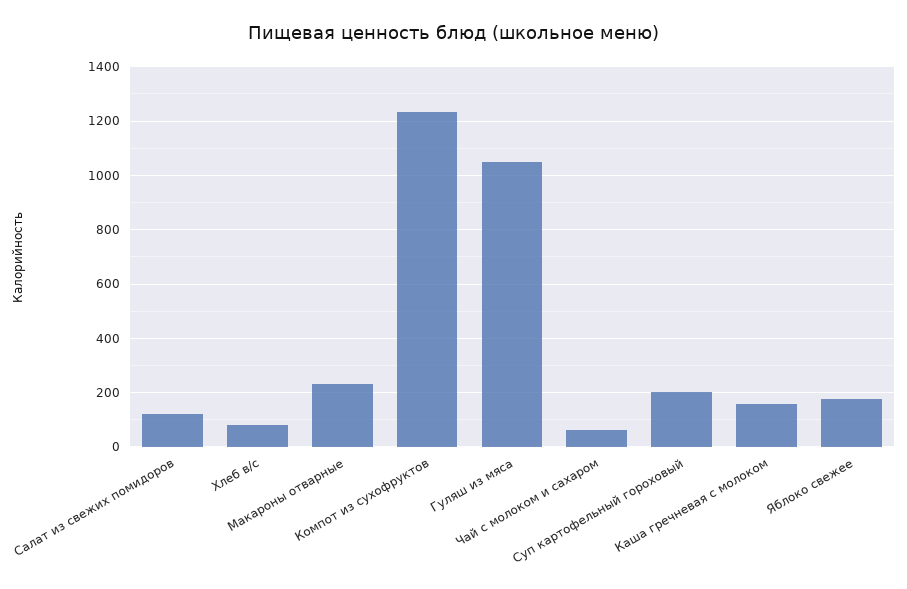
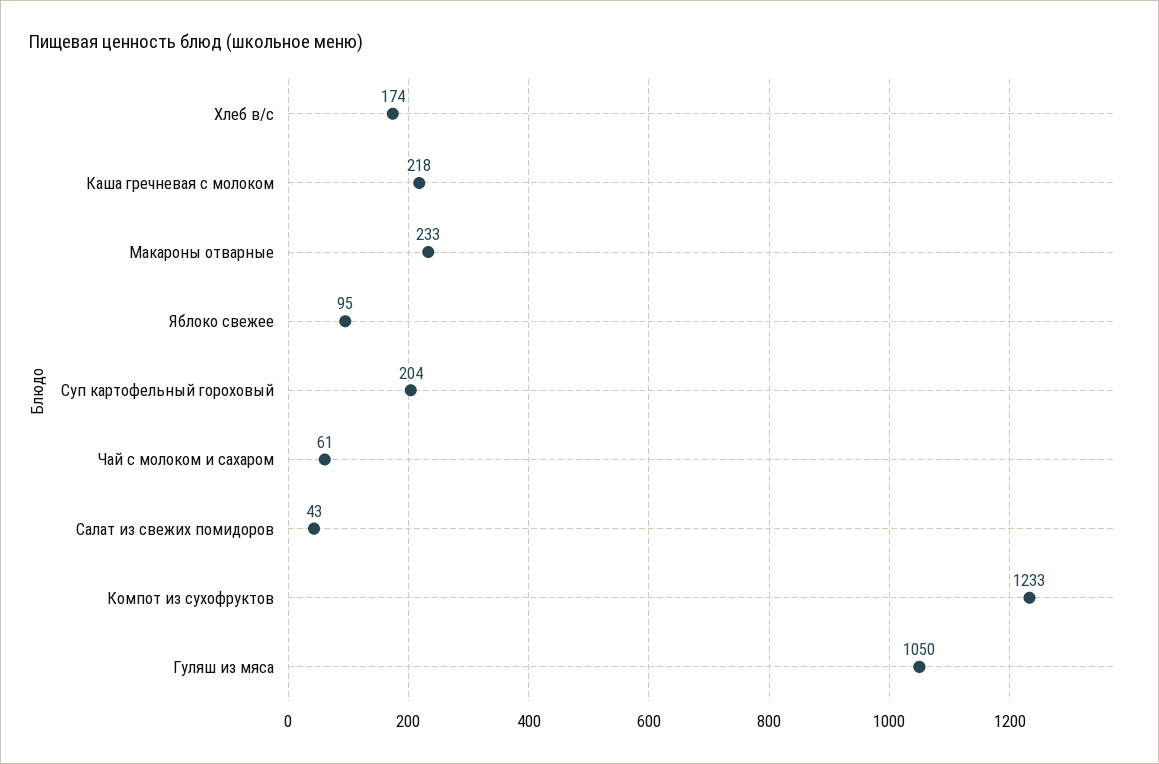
Салат из свежих помидоров: 125 -> 43
Хлеб в/с: 75 -> 174
Каша гречневая с молоком: 150 -> 218
Яблоко свежее: 175 -> 95

